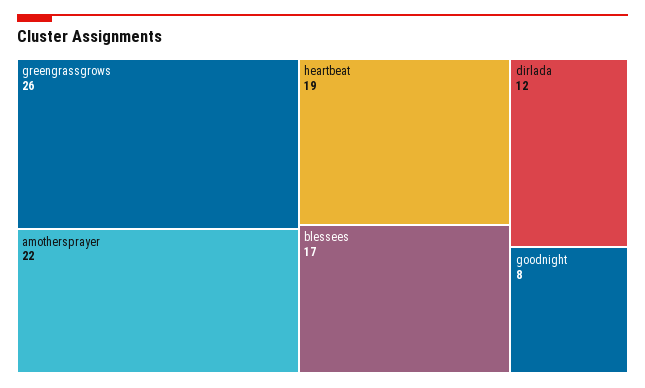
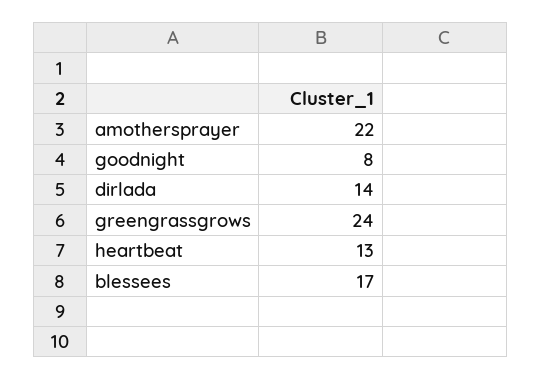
greengrassgrows: 26 -> 24
heartbeat: 19 -> 13
dirlada: 12 -> 14

